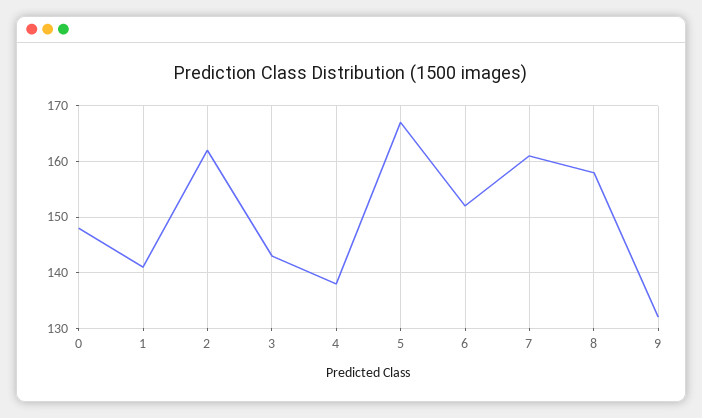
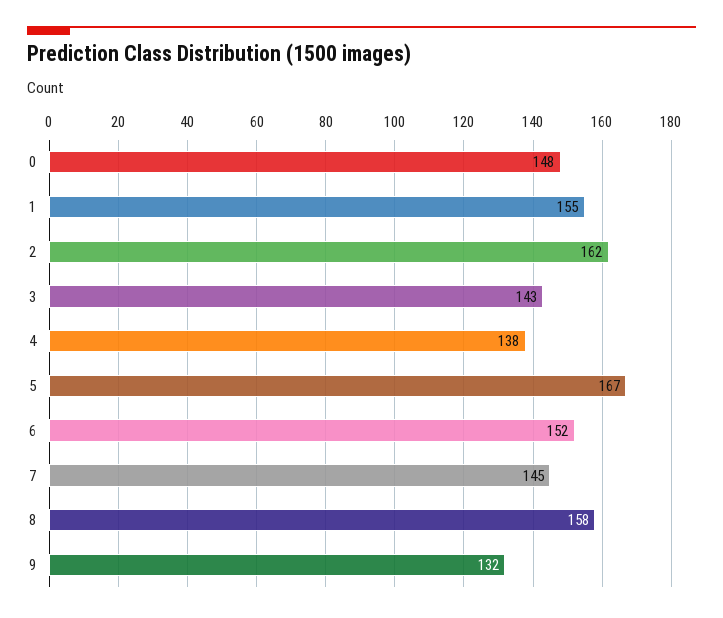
1: 140 -> 155
7: 160 -> 145

